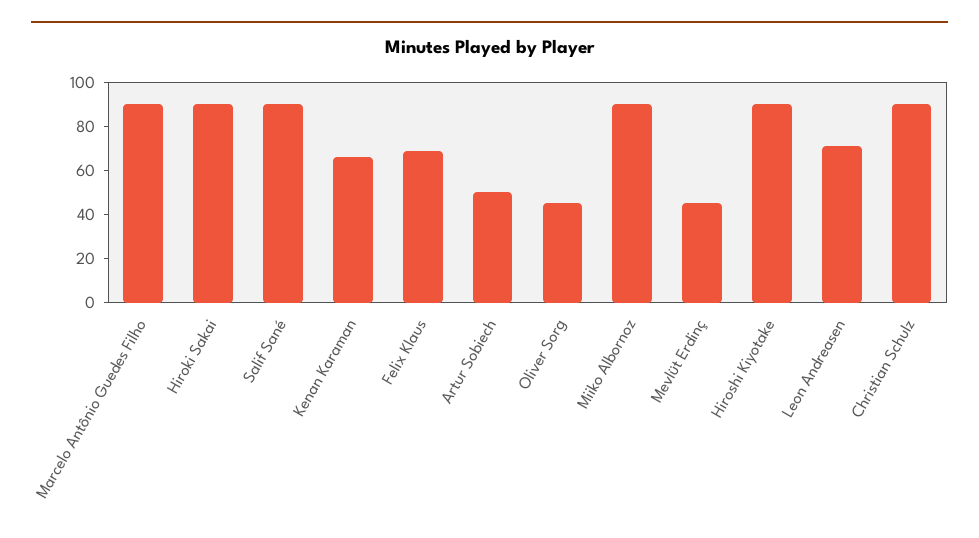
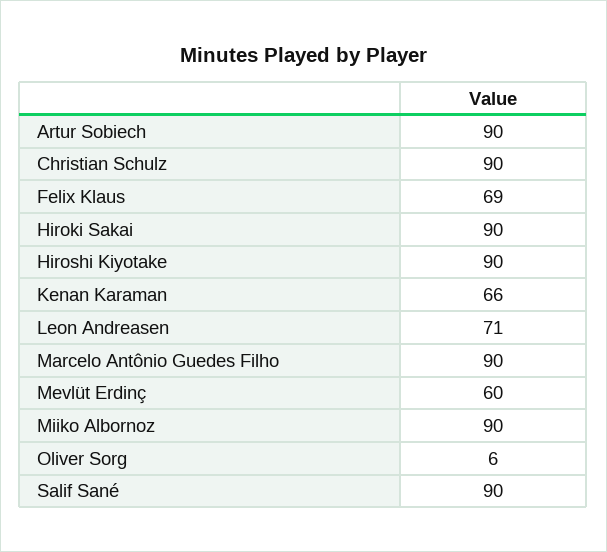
Artur Sobiech: 50 -> 90
Oliver Sorg: 45 -> 6
Mevlüt Erdinç: 45 -> 60

